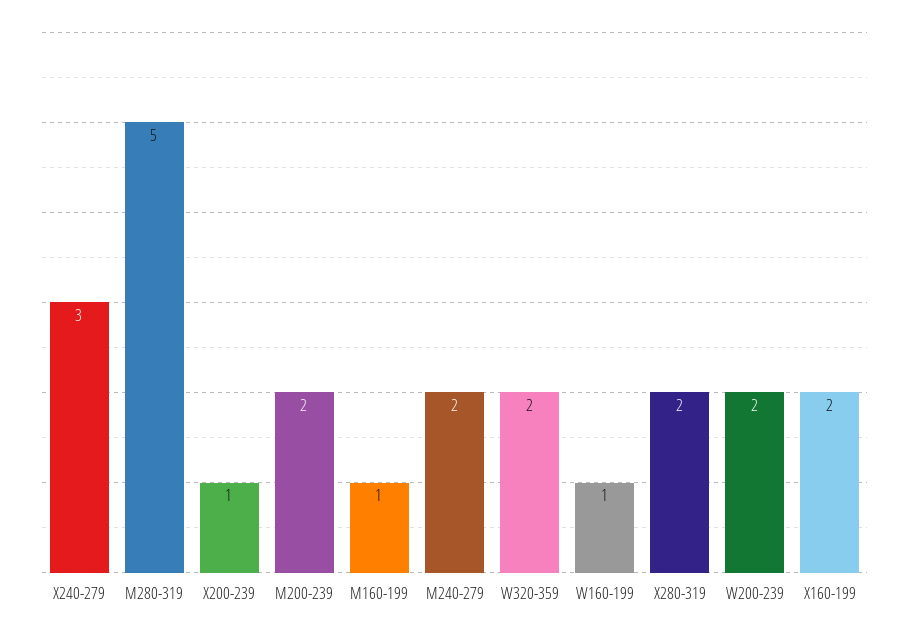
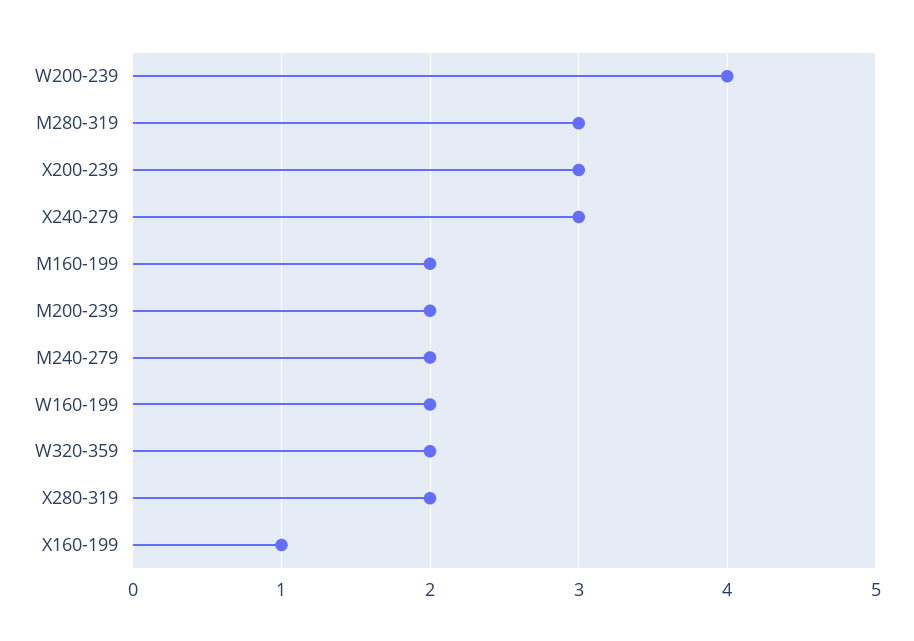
M280-319: 5 -> 3
X200-239: 1 -> 3
M160-199: 1 -> 2
W160-199: 1 -> 2
W200-239: 2 -> 4
X160-199: 2 -> 1

